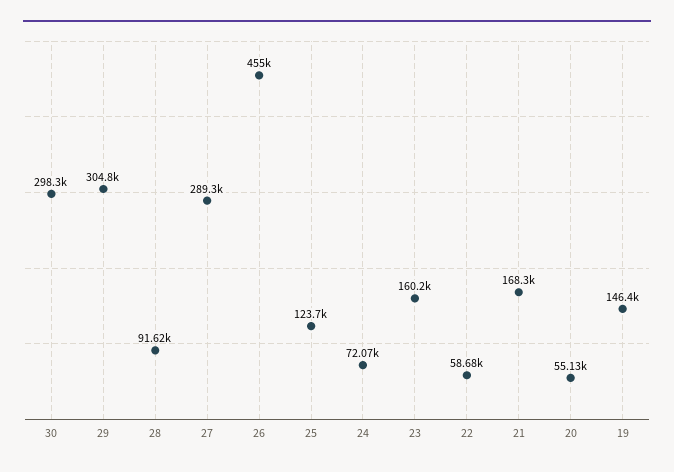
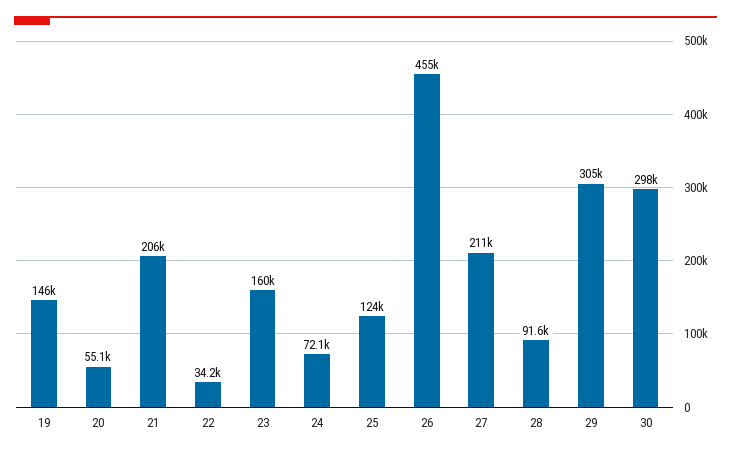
27: 289300 -> 211000
22: 58680 -> 34200
21: 168300 -> 206000

